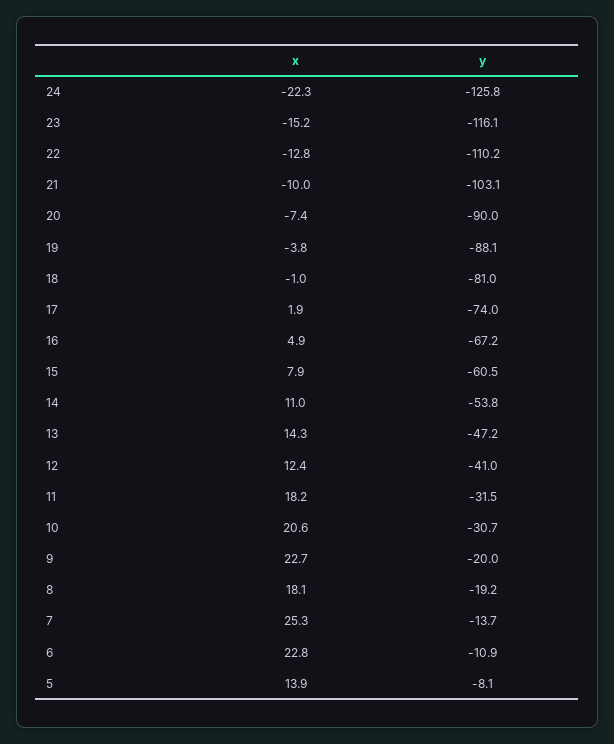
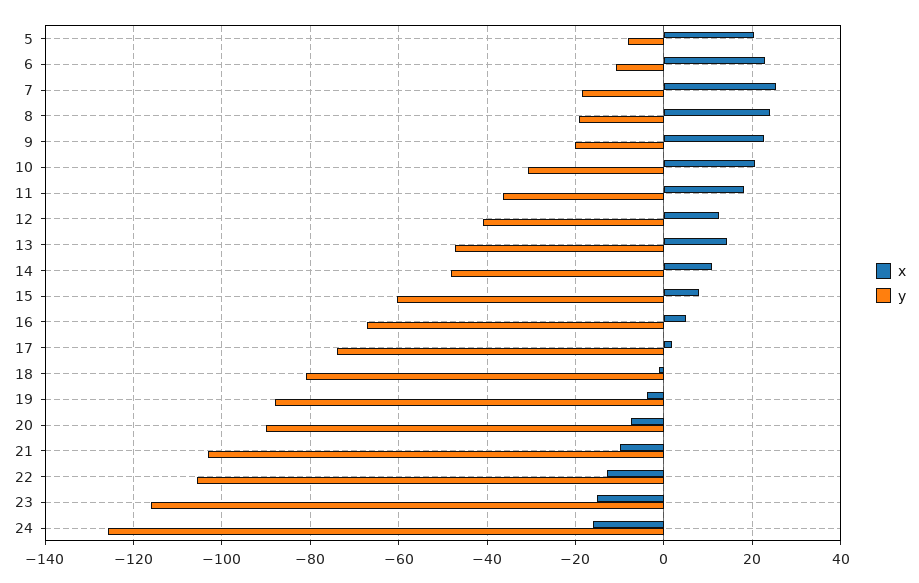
x, 24: -22.3 -> -16
y, 22: -110.2 -> -106
y, 14: -53.8 -> -48
y, 11: -31.5 -> -36
x, 8: 18.1 -> 24
y, 7: -13.7 -> -18
x, 5: 13.9 -> 20

